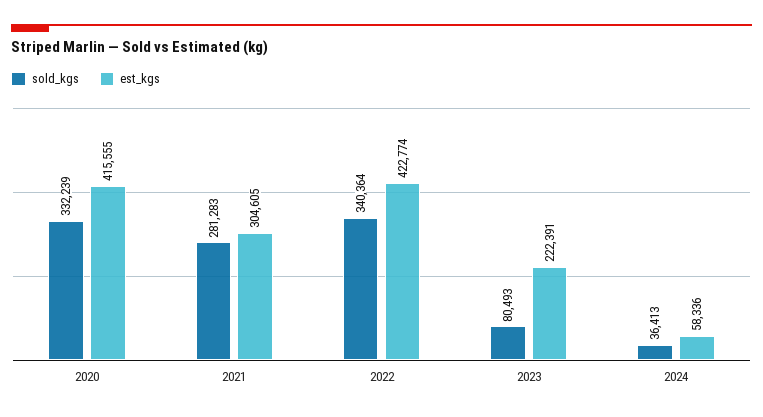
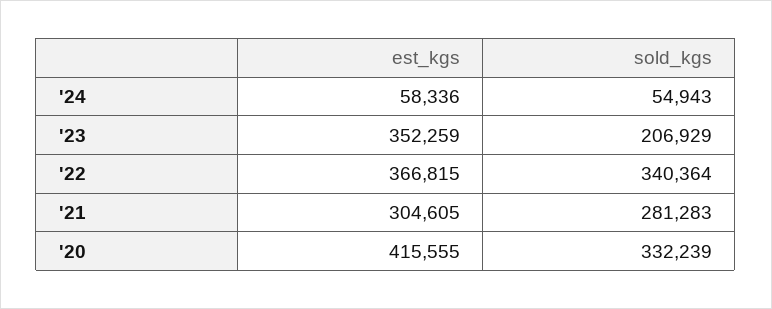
est_kgs, 2022: 422774 -> 366815
sold_kgs, 2023: 80493 -> 206929
est_kgs, 2023: 222391 -> 352259
sold_kgs, 2024: 36413 -> 54943

